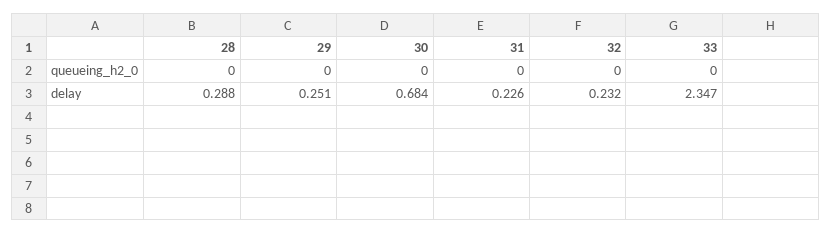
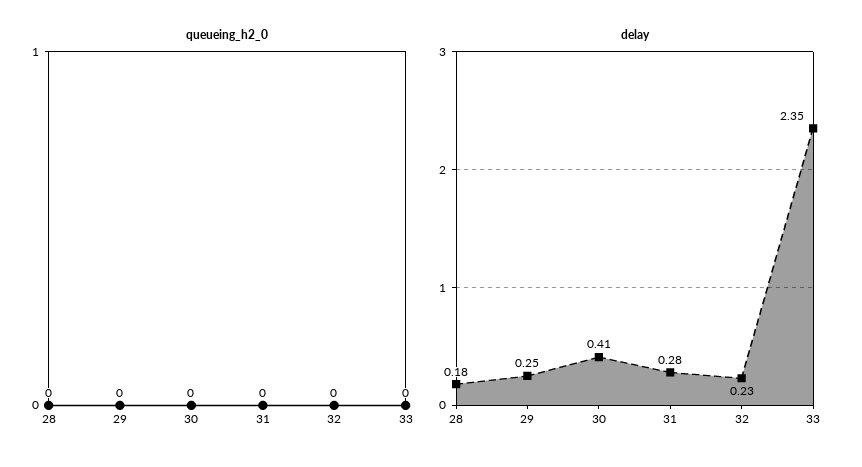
delay, 28: 0.288 -> 0.18
delay, 30: 0.684 -> 0.41
delay, 31: 0.226 -> 0.28

